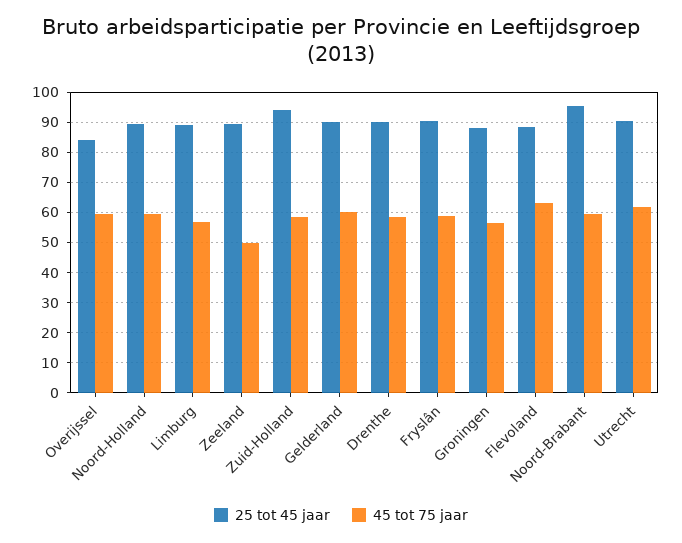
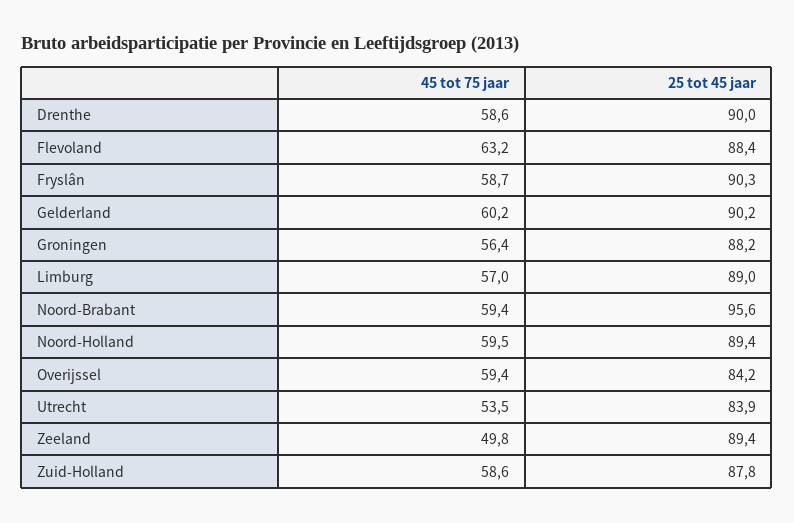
25 tot 45 jaar, Zuid-Holland: 94 -> 87.8
25 tot 45 jaar, Utrecht: 90 -> 83.9
45 tot 75 jaar, Utrecht: 62 -> 53.5

